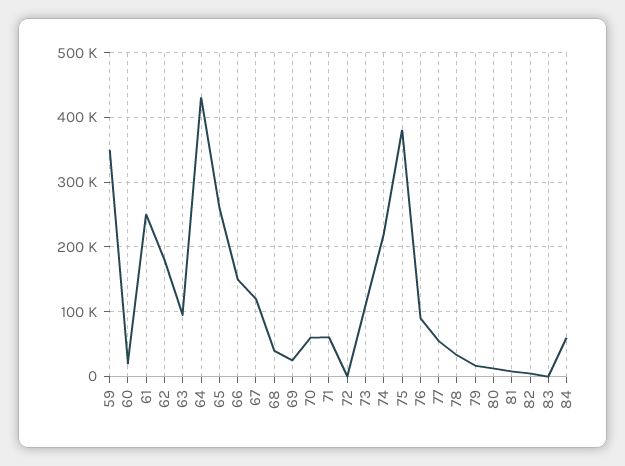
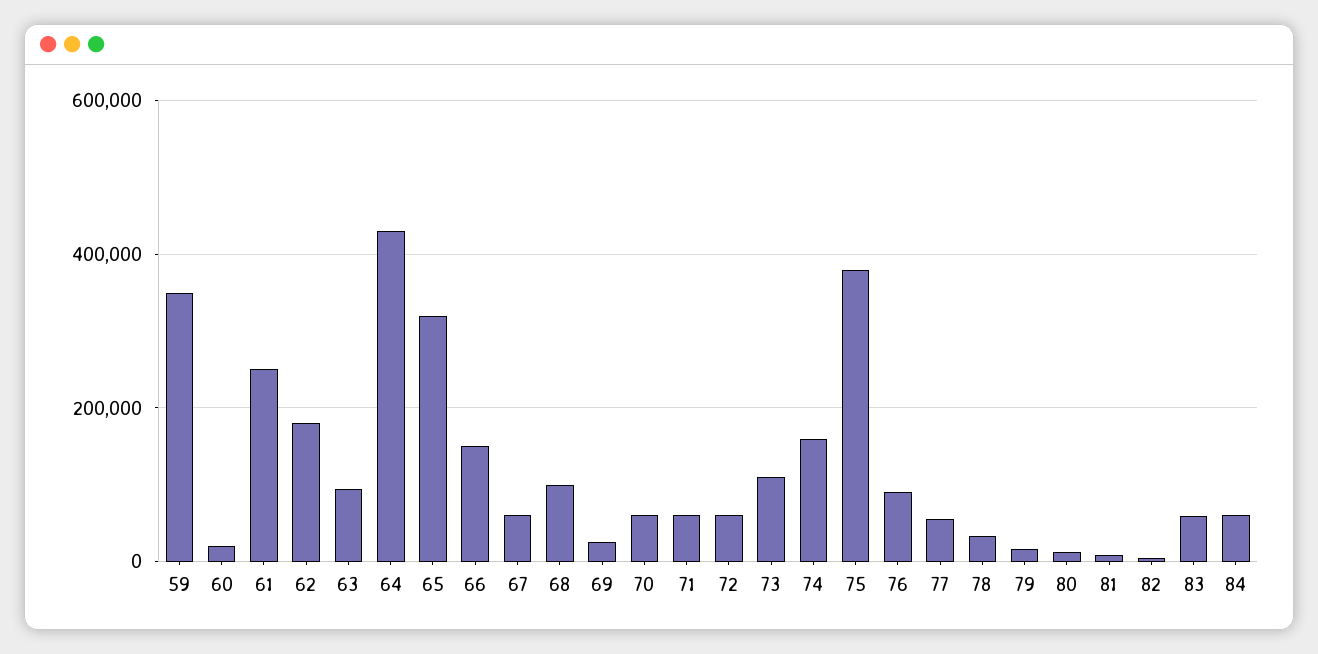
65: 260000 -> 320000
67: 120000 -> 60000
68: 40000 -> 100000
72: 0 -> 60000
74: 220000 -> 160000
83: 0 -> 60000

